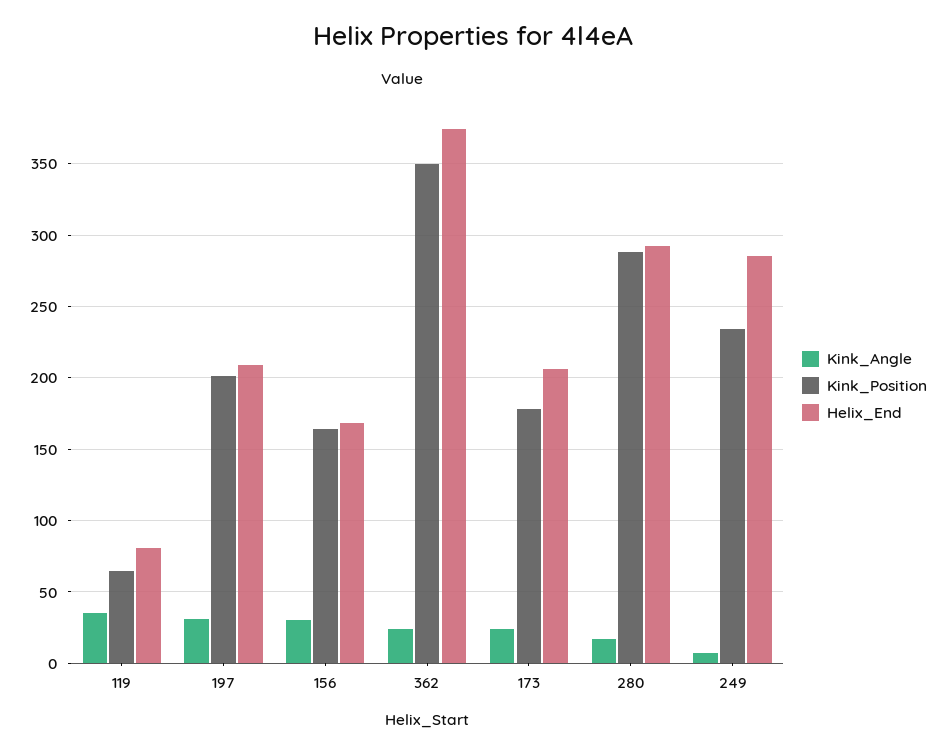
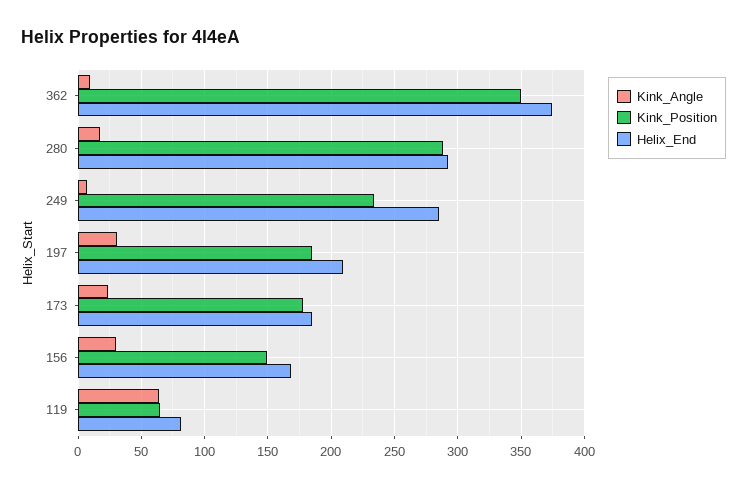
Kink_Angle, 119: 35 -> 65
Kink_Position, 197: 200 -> 185
Kink_Position, 156: 165 -> 150
Kink_Angle, 362: 25 -> 10
Helix_End, 173: 205 -> 185

